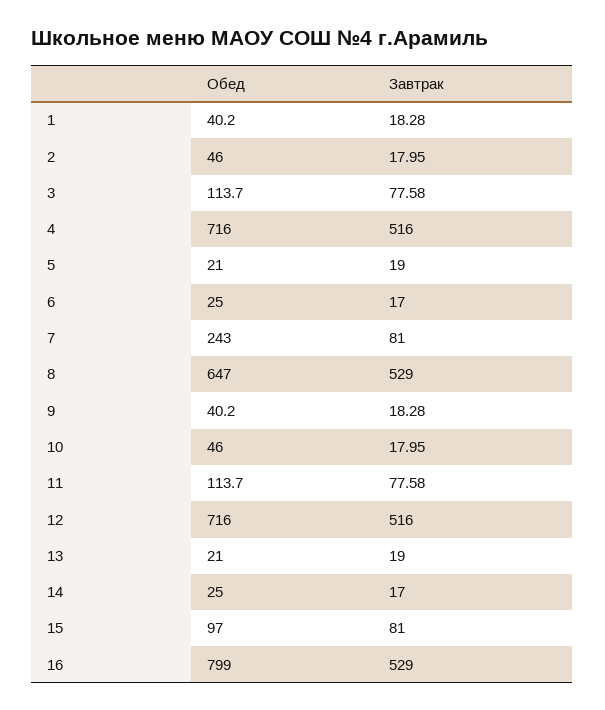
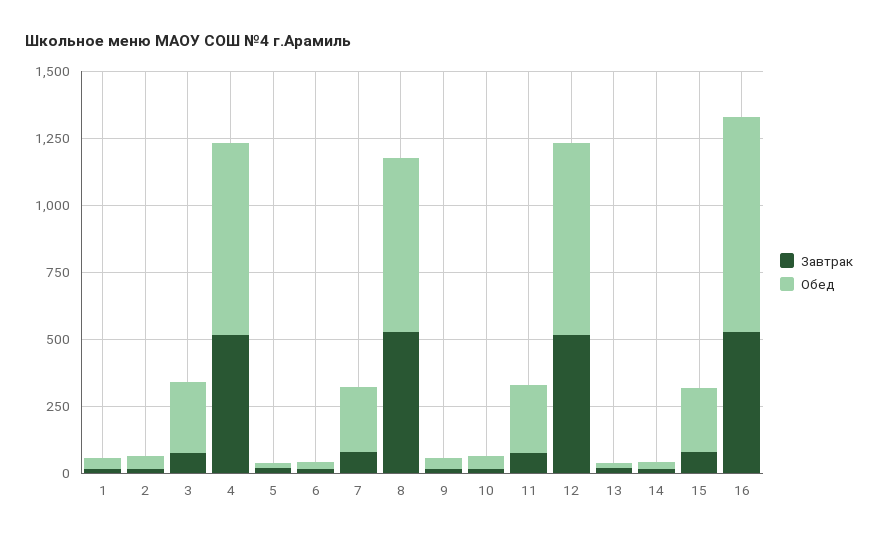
Обед, 3: 113.7 -> 250
Обед, 11: 113.7 -> 250
Обед, 15: 97 -> 250

